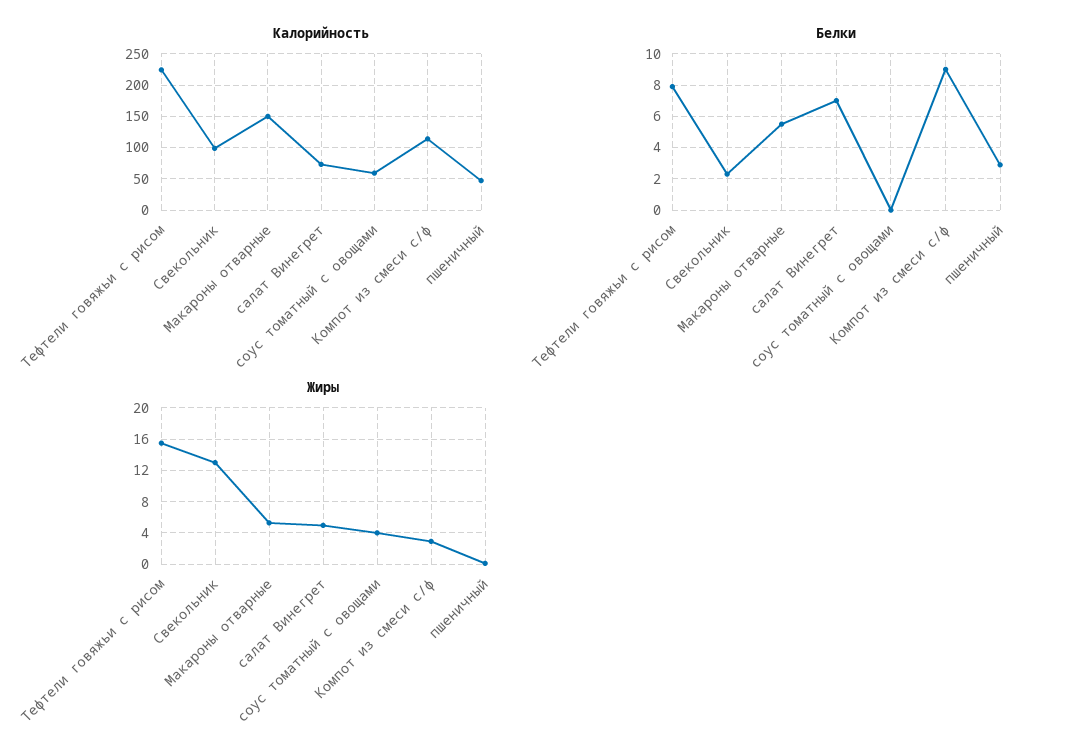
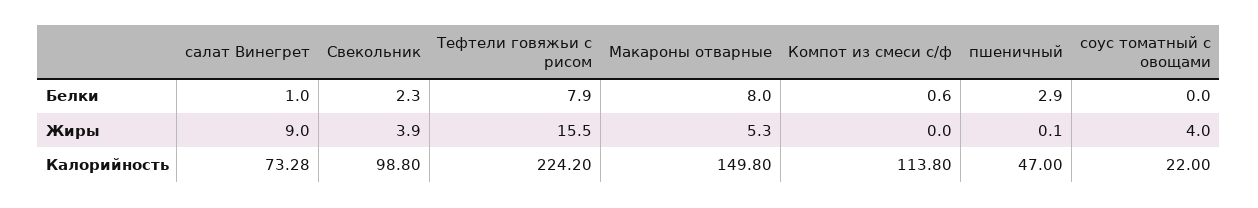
Калорийность, соус томатный с овощами: 60 -> 22
Белки, Макароны отварные: 5.5 -> 8
Белки, салат Винегрет: 7 -> 1
Белки, Компот из смеси с/ф: 9 -> 0.6
Жиры, Свекольник: 13 -> 3.9
Жиры, салат Винегрет: 5 -> 9
Жиры, Компот из смеси с/ф: 3 -> 0

